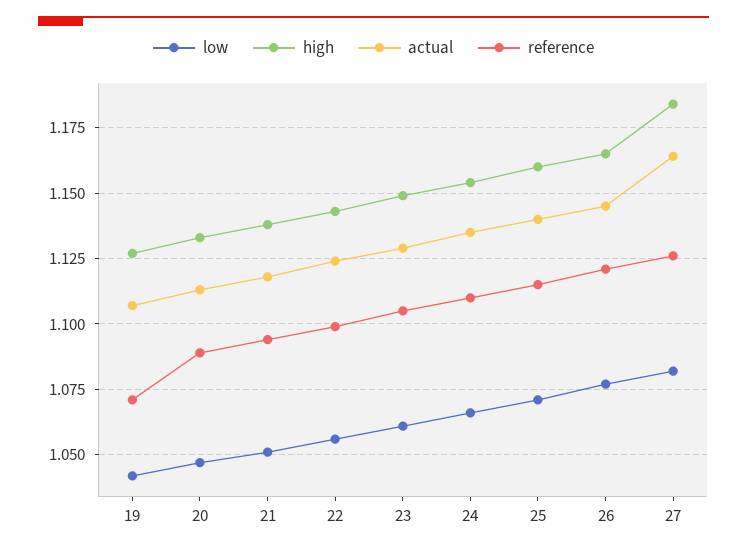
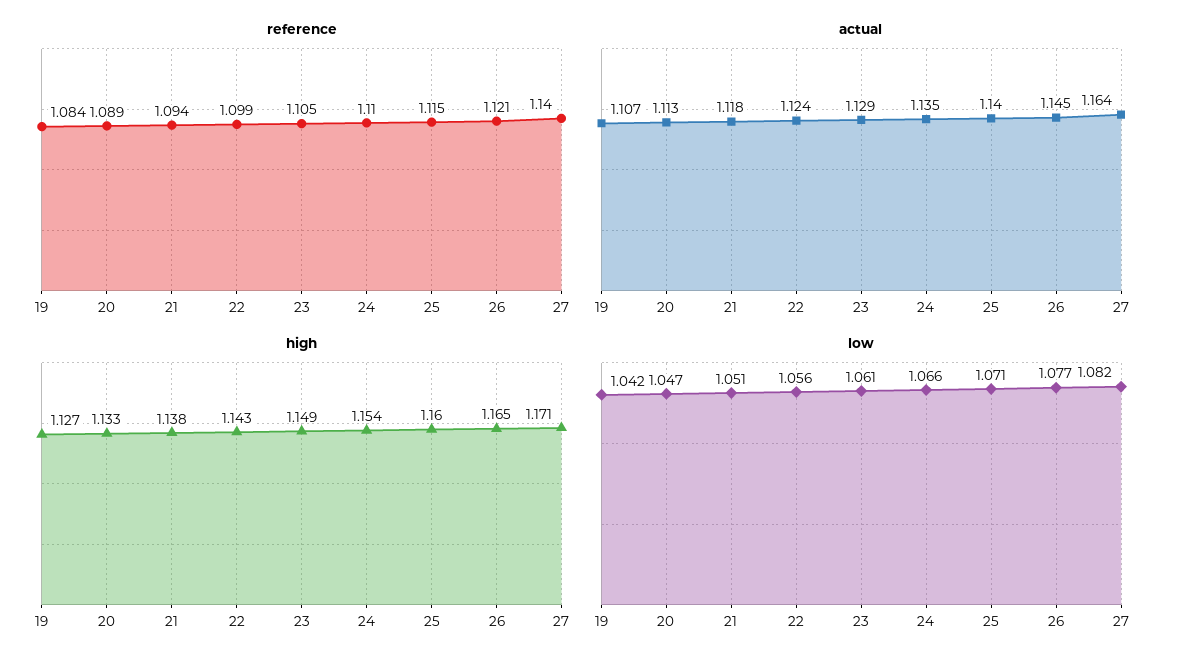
reference, 19: 1.07 -> 1.084
high, 27: 1.185 -> 1.171
reference, 27: 1.125 -> 1.14

